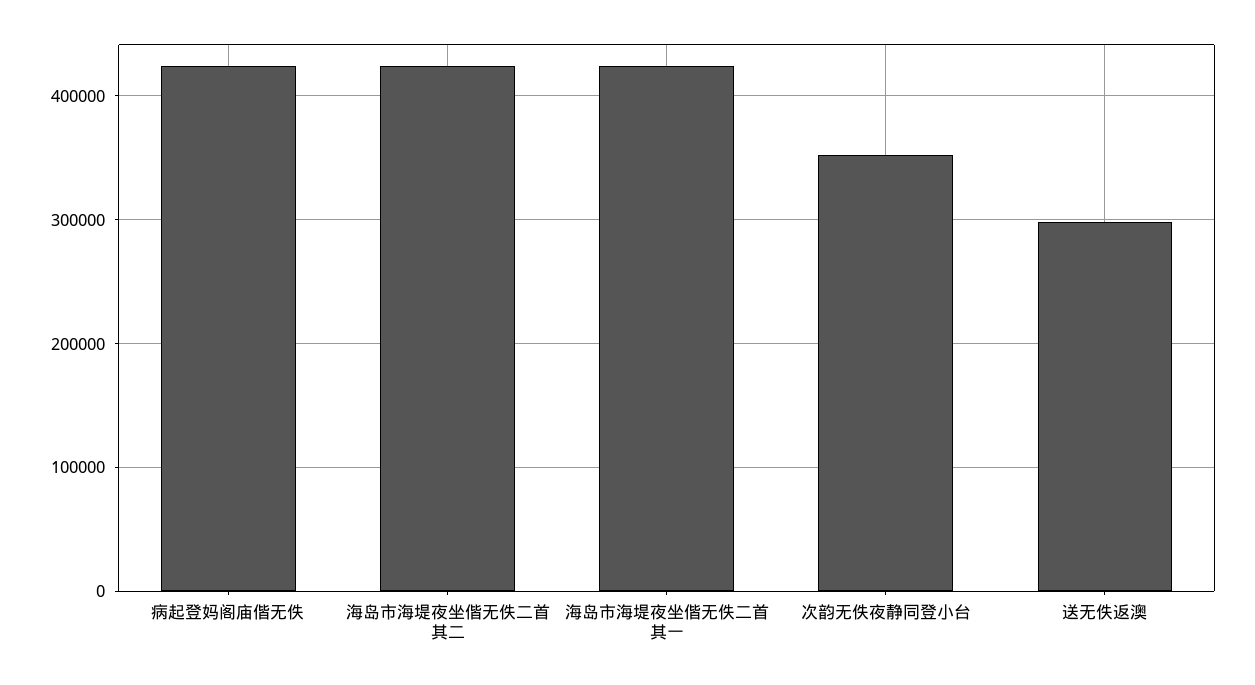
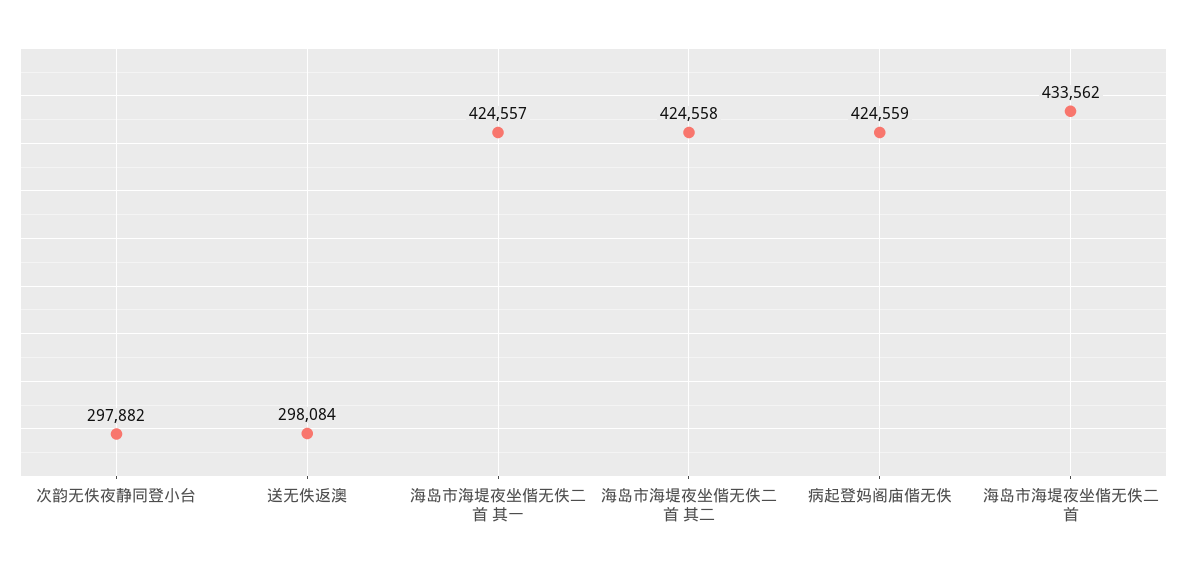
次韵无佚夜静同登小台: 350000 -> 297882
海岛市海堤夜坐偕无佚二首: none -> 433562

